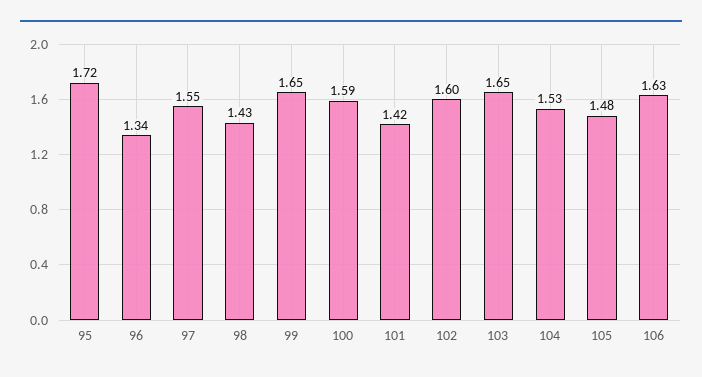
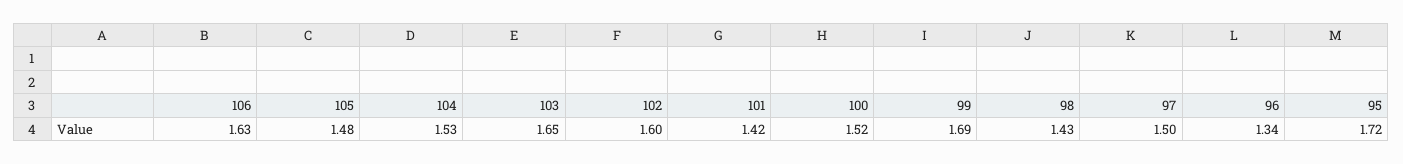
97: 1.55 -> 1.5
99: 1.65 -> 1.69
100: 1.59 -> 1.52

